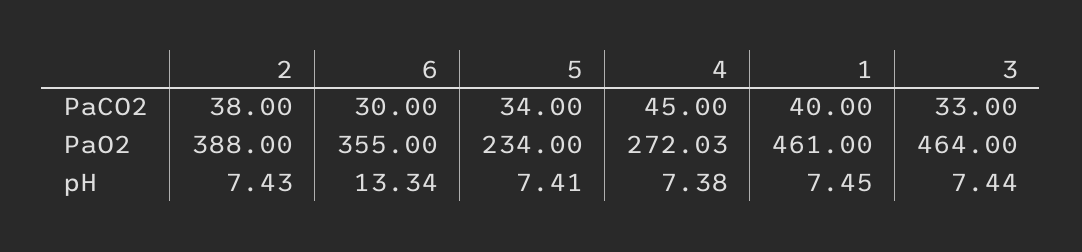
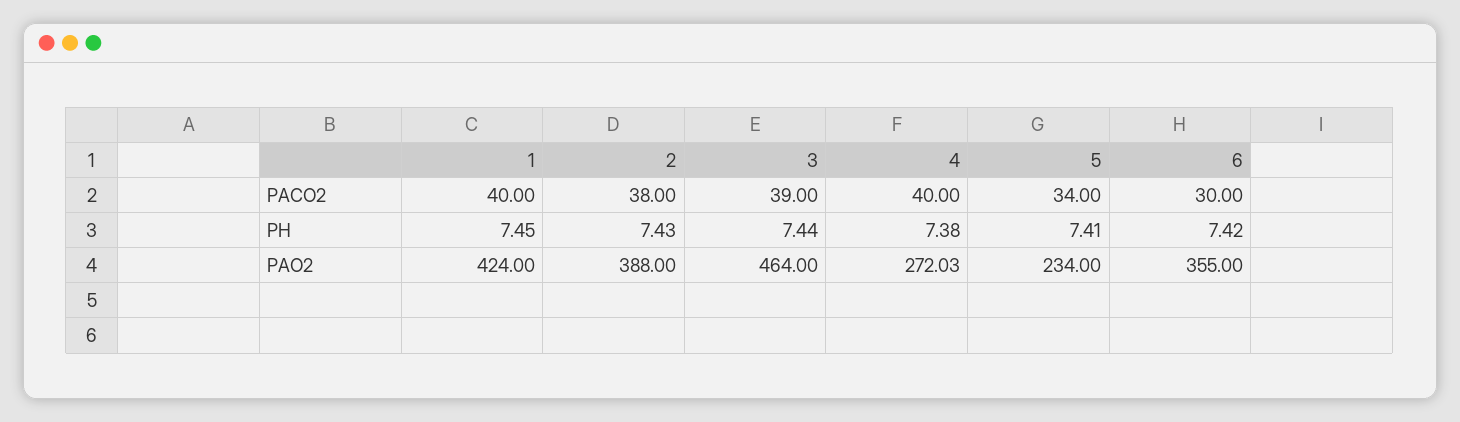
4, PaCO2: 45 -> 40
3, PaCO2: 33 -> 39
1, PaO2: 461 -> 424
6, pH: 13.34 -> 7.42

